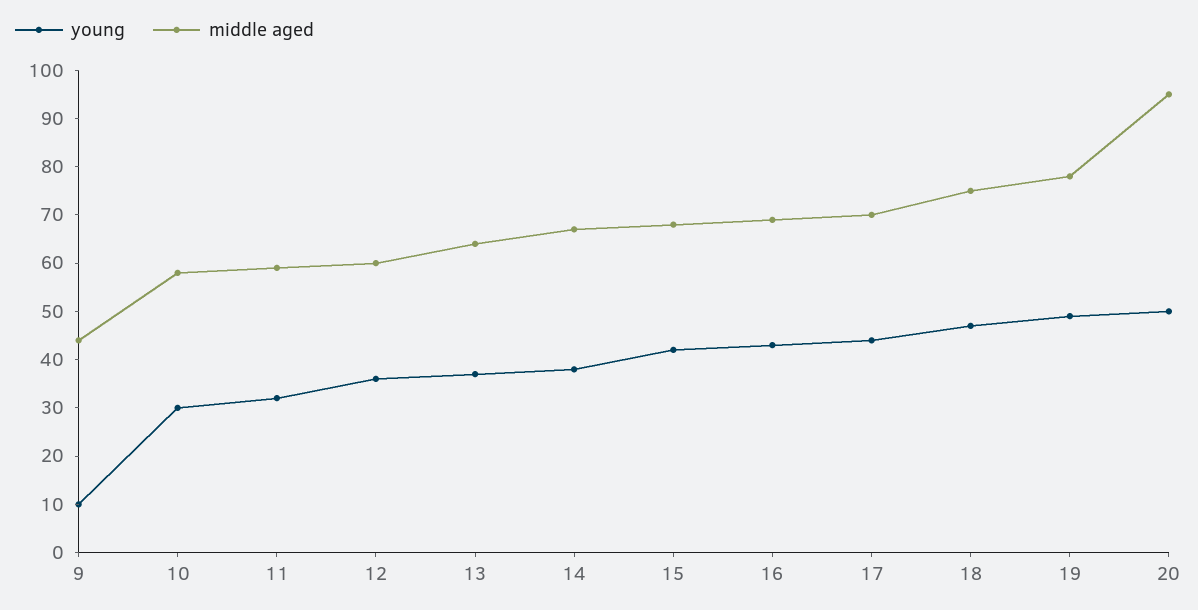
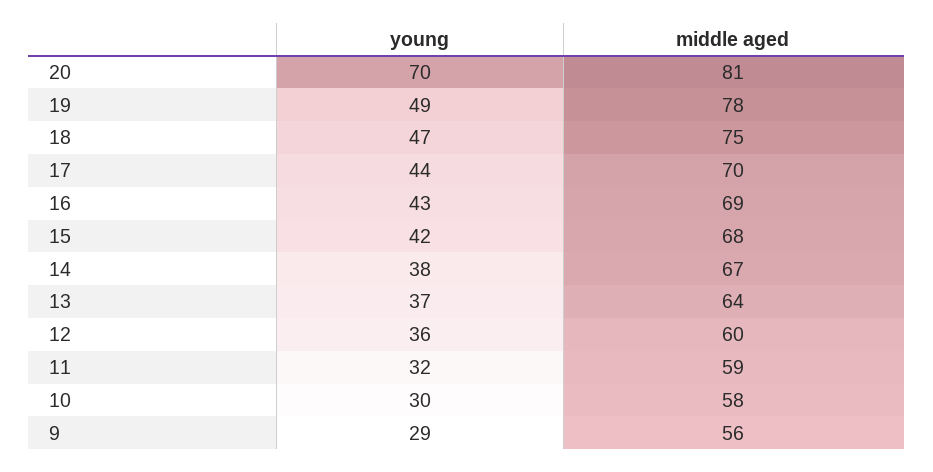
young, 9: 10 -> 29
middle aged, 9: 45 -> 56
young, 20: 50 -> 70
middle aged, 20: 95 -> 81

